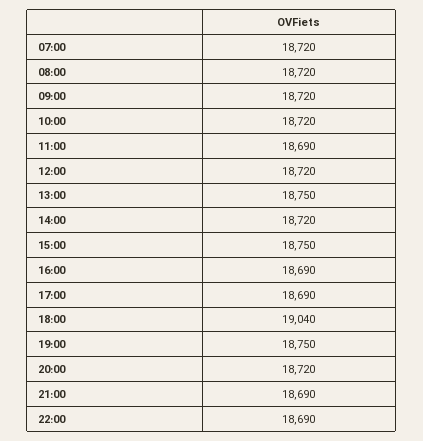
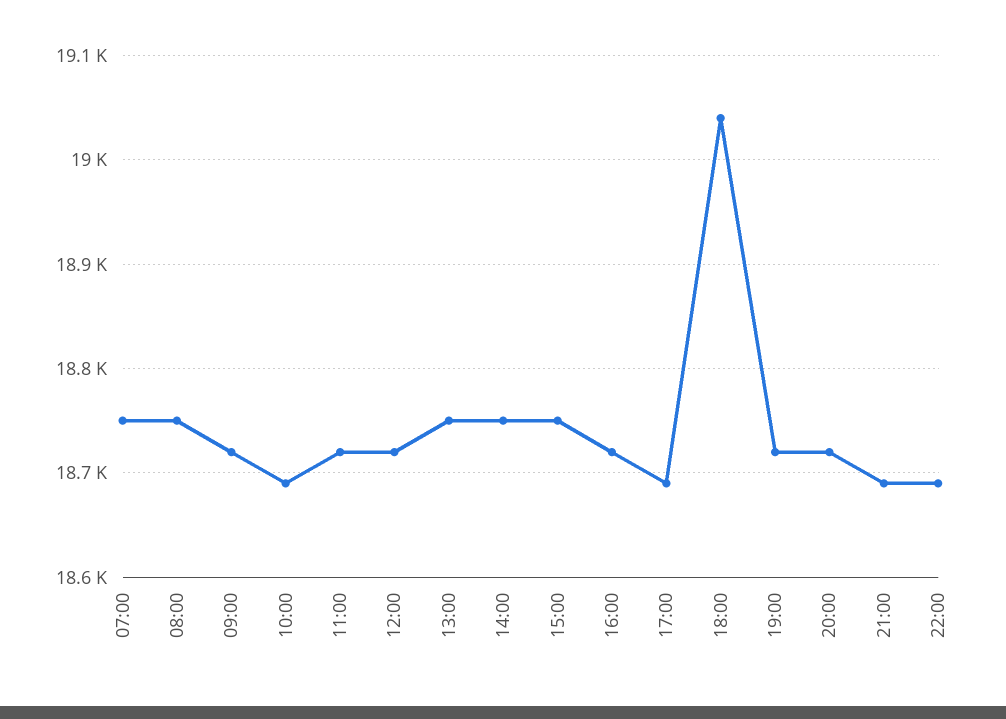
07:00: 18720 -> 18750
08:00: 18720 -> 18750
10:00: 18720 -> 18690
11:00: 18690 -> 18720
14:00: 18720 -> 18750
16:00: 18690 -> 18720
19:00: 18750 -> 18720

